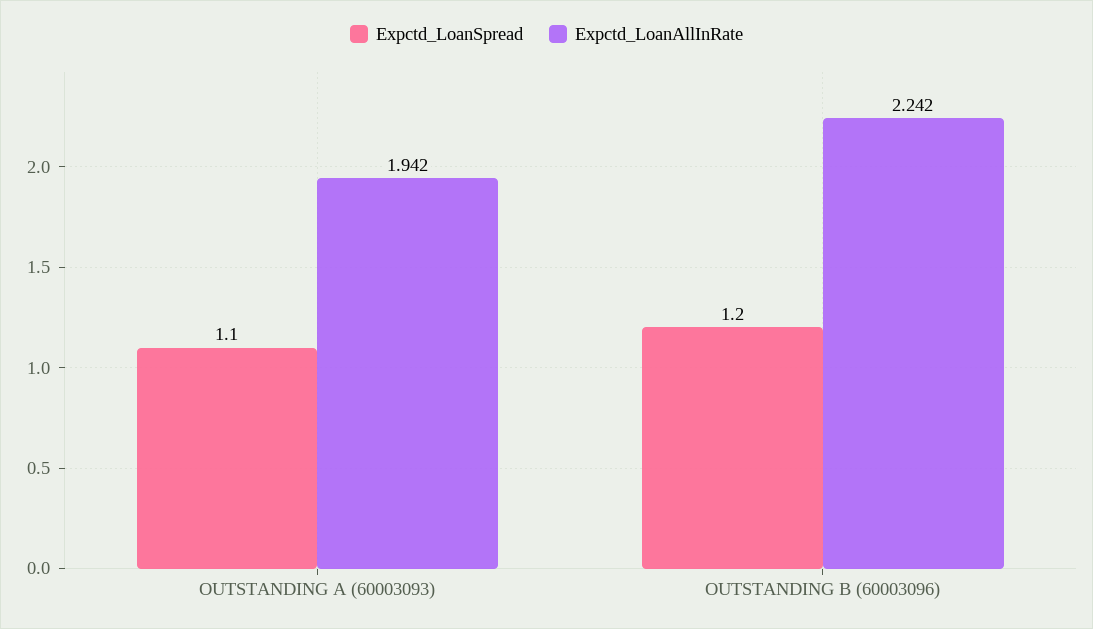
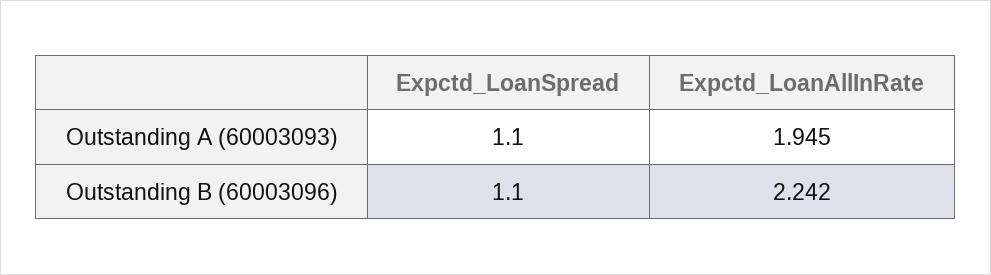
Expctd_LoanAllInRate, OUTSTANDING A (60003093): 1.942 -> 1.945
Expctd_LoanSpread, OUTSTANDING B (60003096): 1.2 -> 1.1

